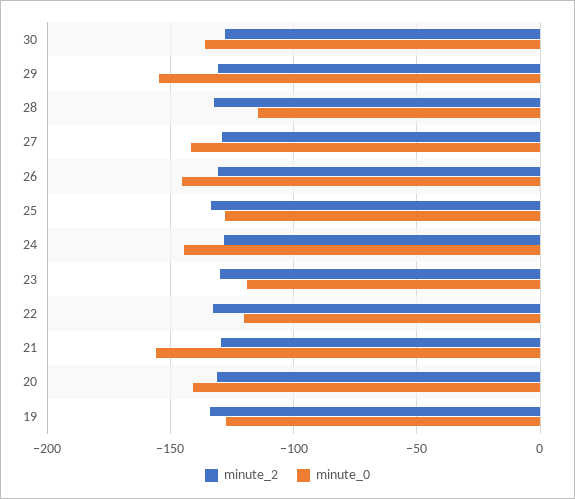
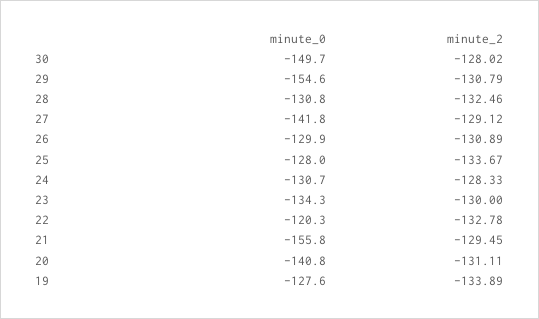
minute_0, 30: -135 -> -149.7
minute_0, 28: -115 -> -130.8
minute_0, 26: -145 -> -129.9
minute_0, 24: -145 -> -130.7
minute_0, 23: -120 -> -134.3

